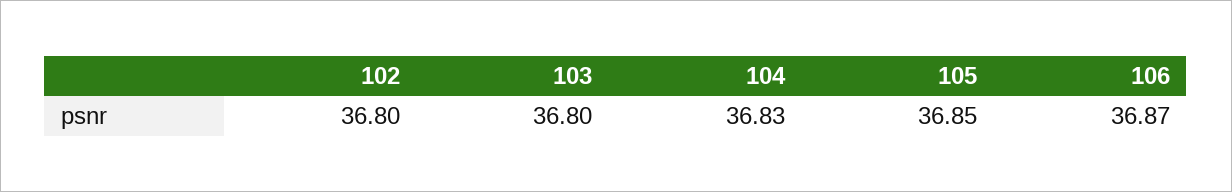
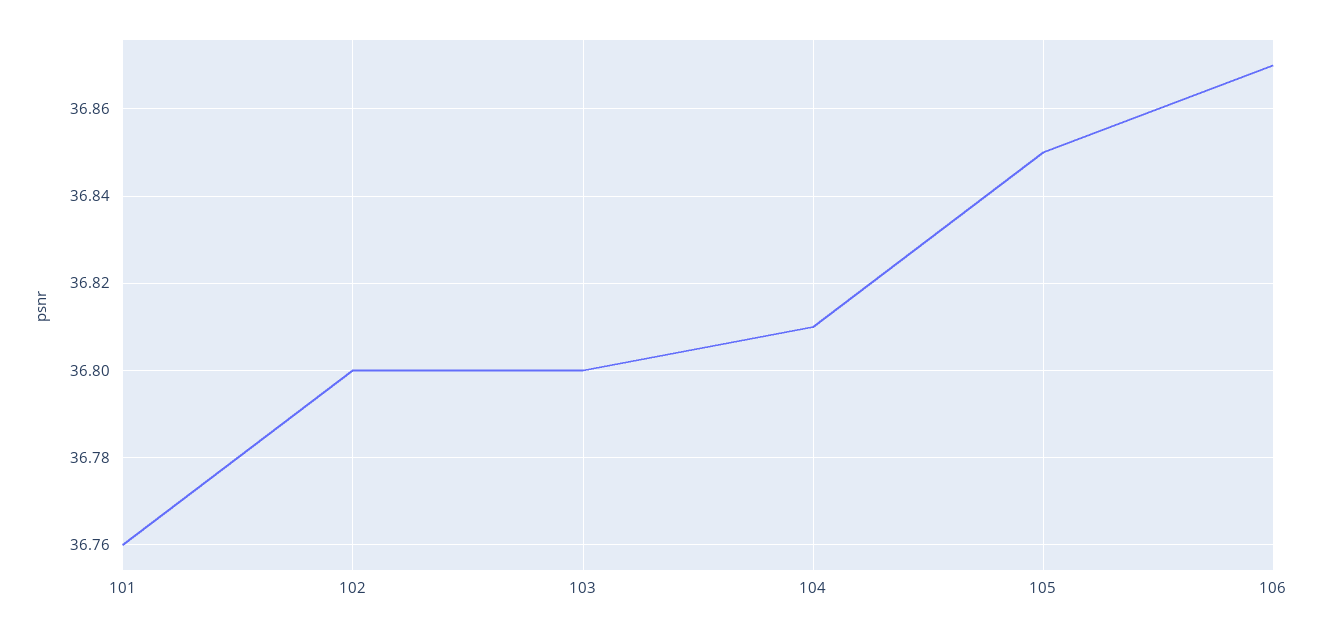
104: 36.83 -> 36.81
101: none -> 36.76

